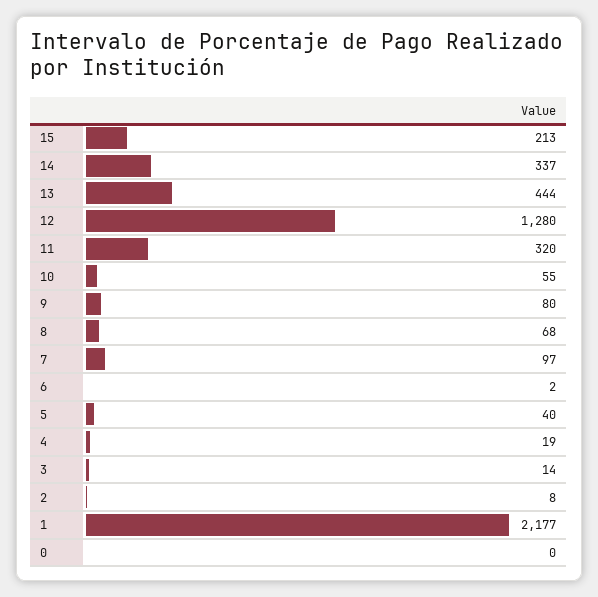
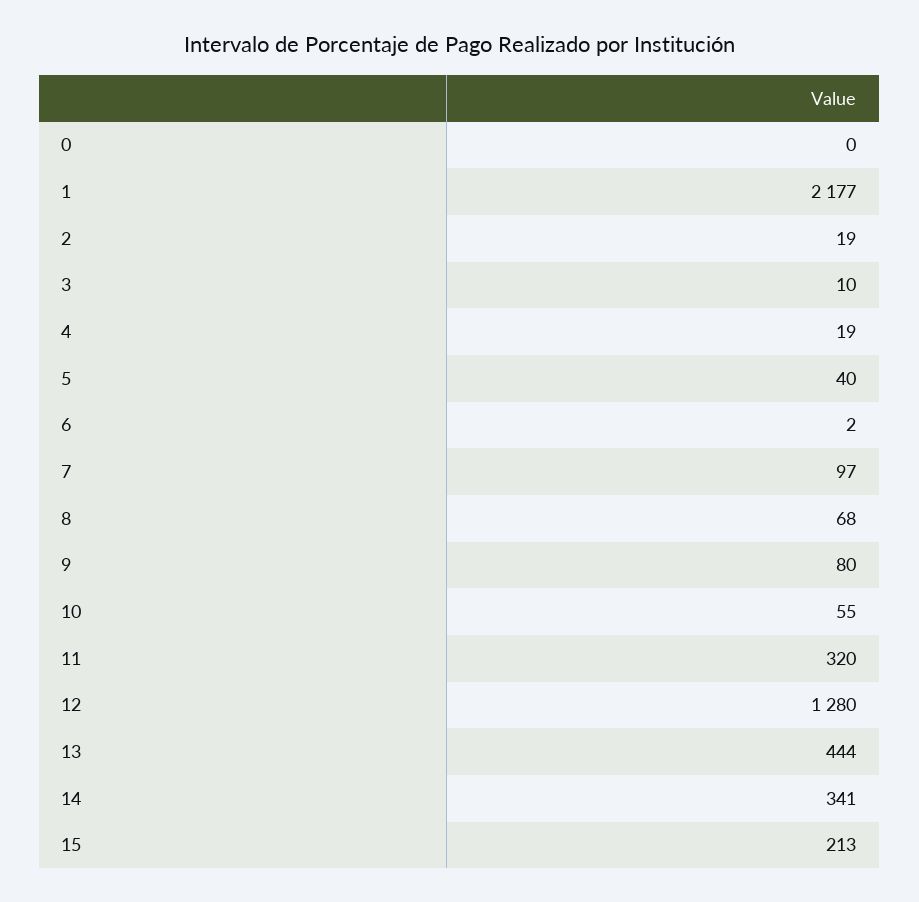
14: 337 -> 341
3: 14 -> 10
2: 8 -> 19

